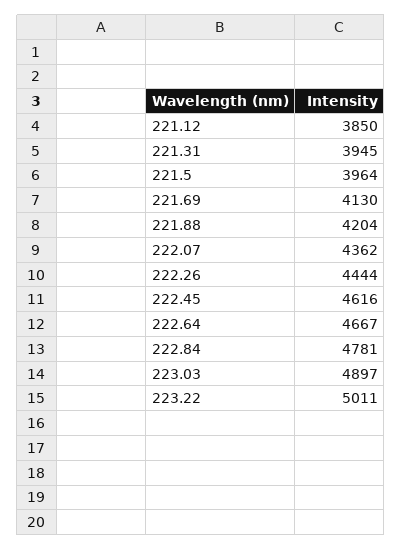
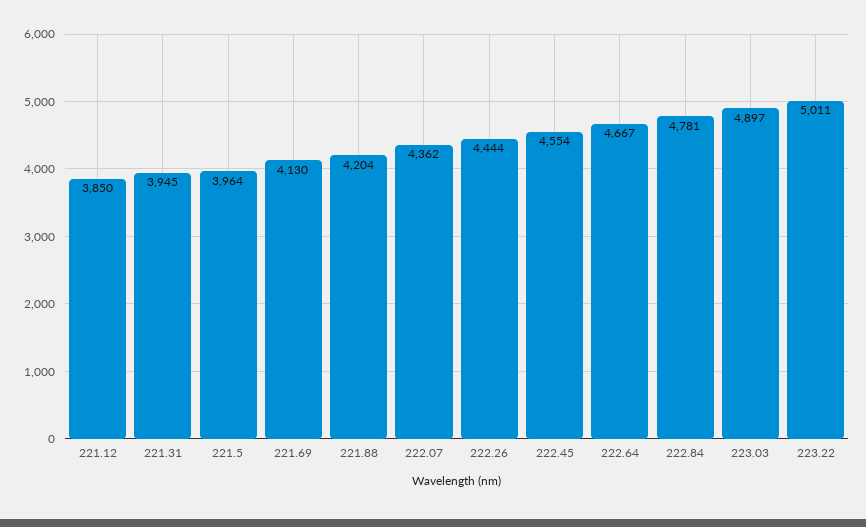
222.45: 4616 -> 4554

